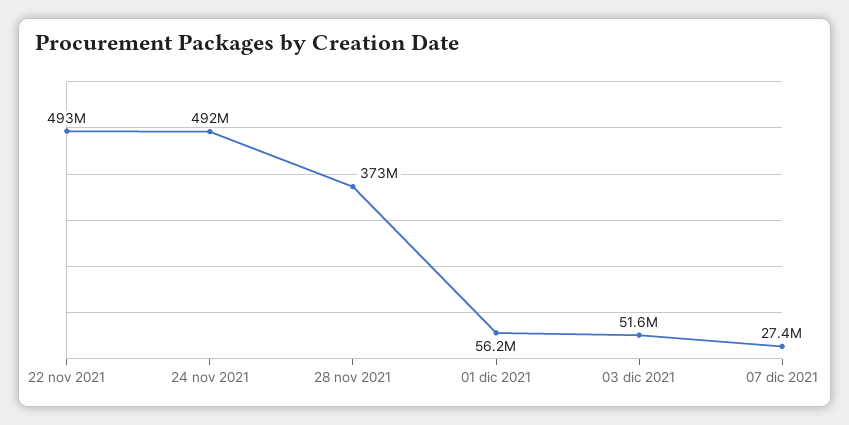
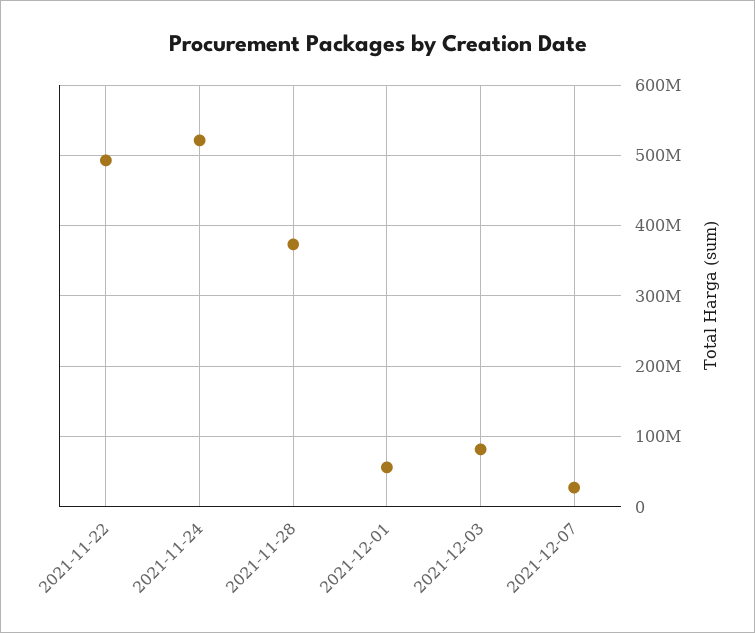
24 nov 2021: 492000000 -> 520000000
03 dic 2021: 51600000 -> 80000000

